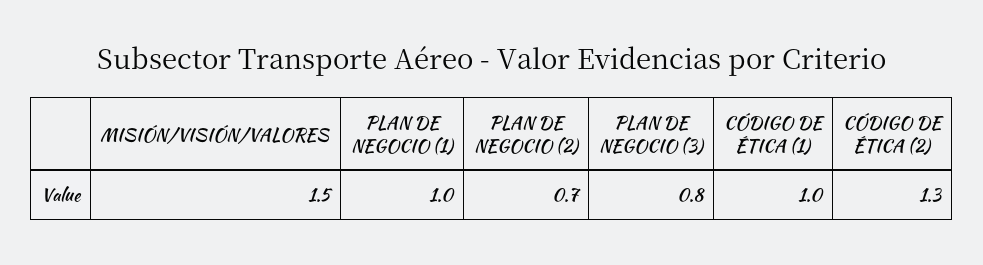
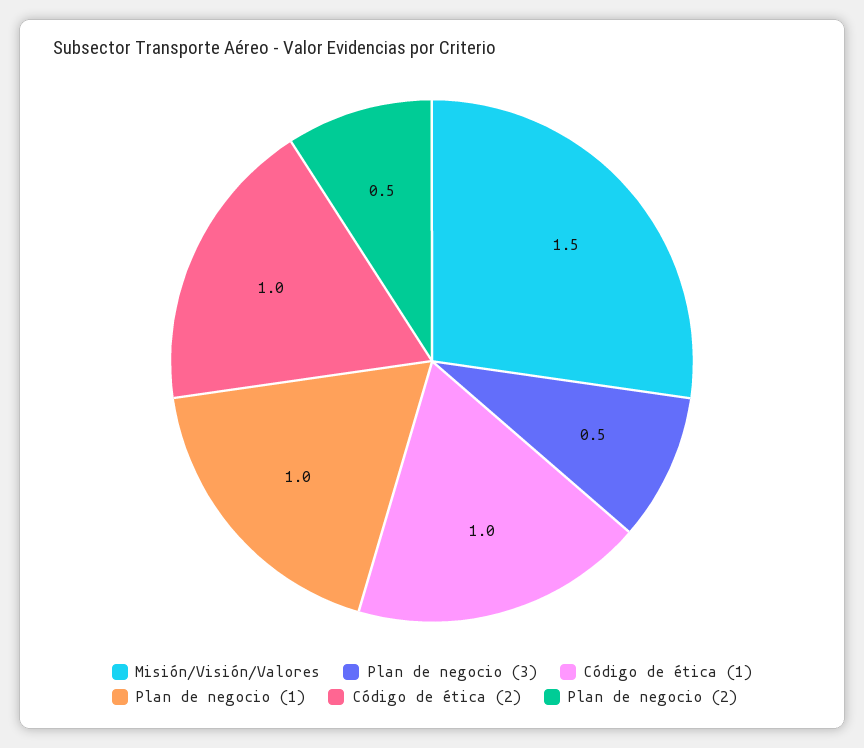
PLAN DE NEGOCIO (2): 0.7 -> 0.5
PLAN DE NEGOCIO (3): 0.8 -> 0.5
CÓDIGO DE ÉTICA (2): 1.3 -> 1

